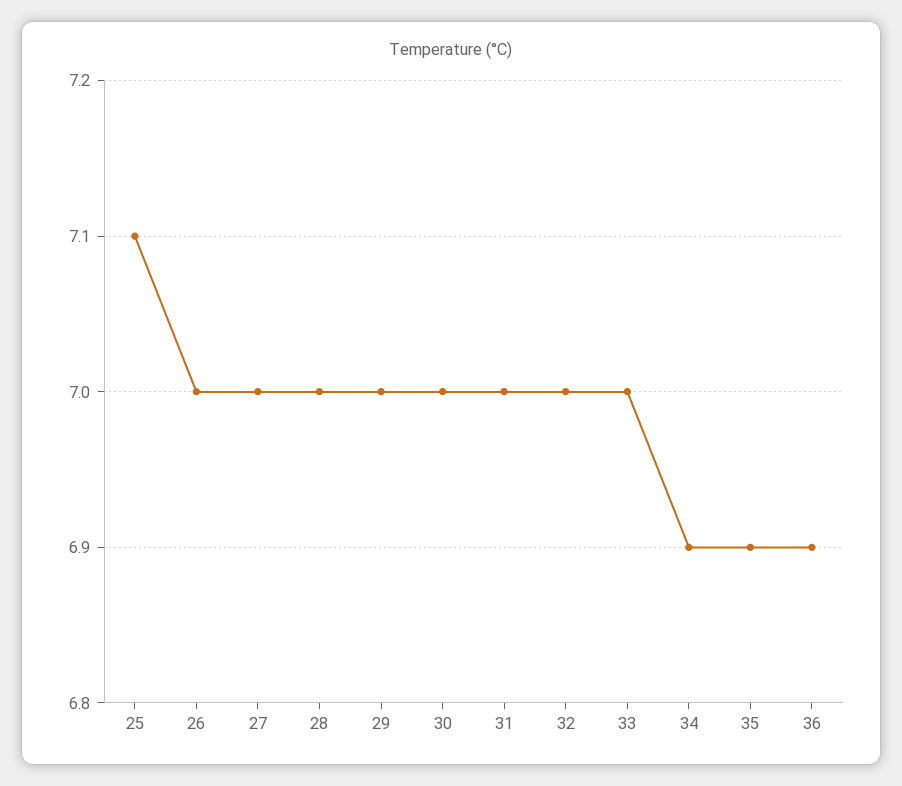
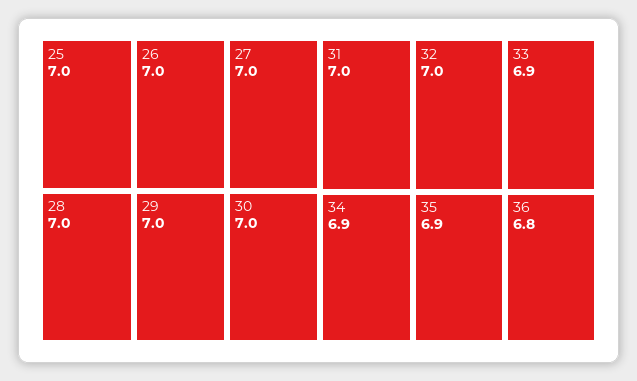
25: 7.1 -> 7
33: 7 -> 6.9
36: 6.9 -> 6.8

